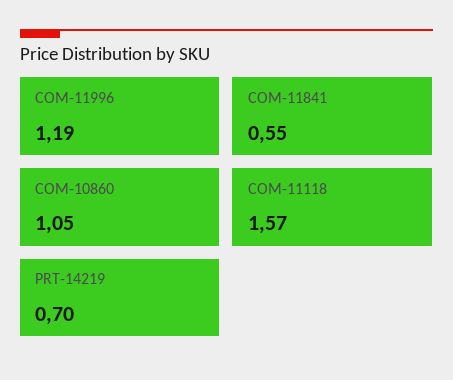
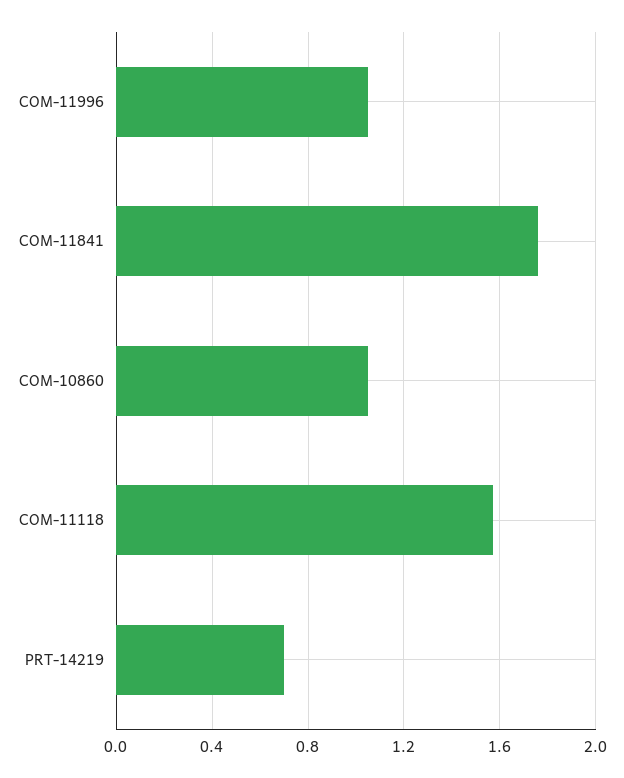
COM-11996: 1.19 -> 1.05
COM-11841: 0.55 -> 1.75

